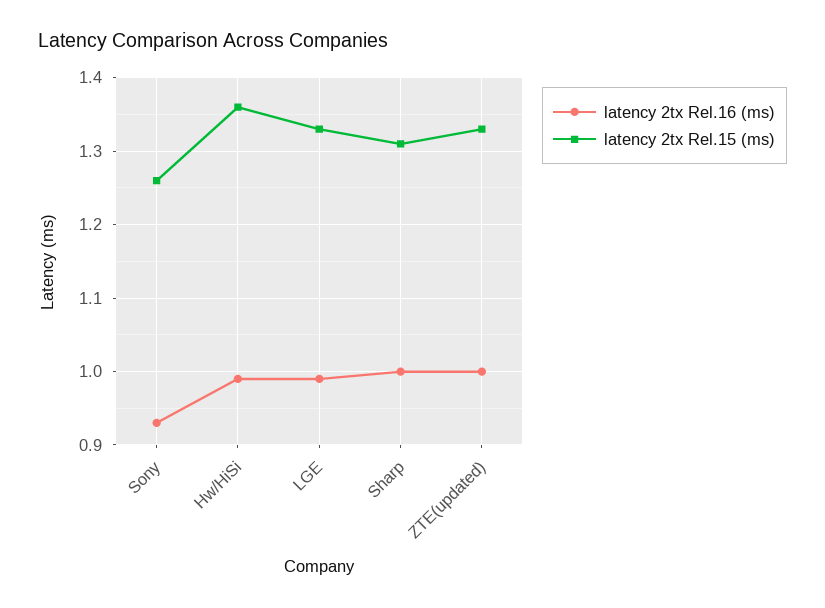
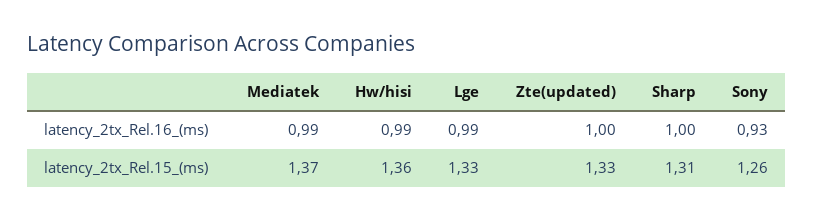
latency 2tx Rel.16 (ms), Mediatek: none -> 0.99
latency 2tx Rel.15 (ms), Mediatek: none -> 1.37

